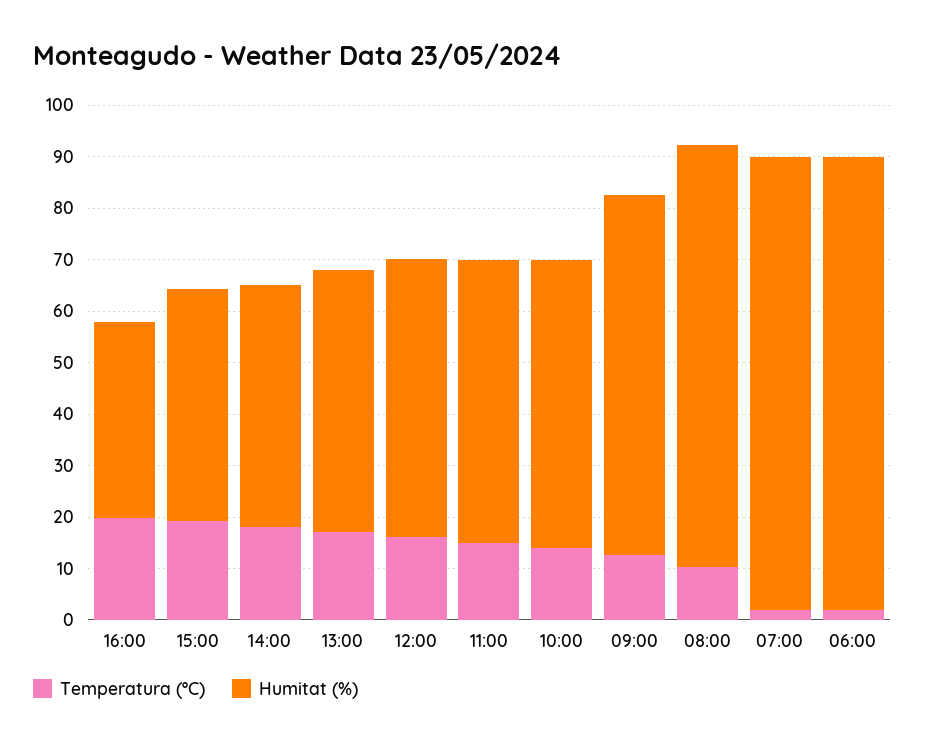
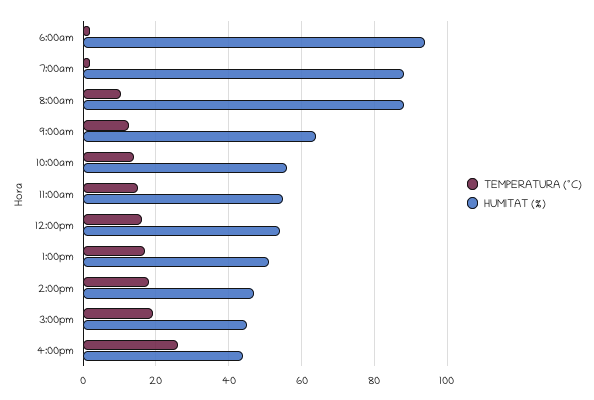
Temperatura (ºC), 16:00: 20 -> 26
Humitat (%), 16:00: 38 -> 44
Humitat (%), 09:00: 70 -> 64
Humitat (%), 08:00: 82 -> 88
Humitat (%), 06:00: 88 -> 94

